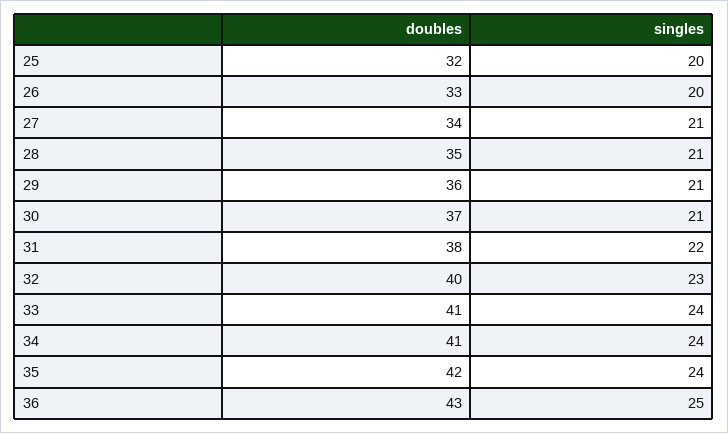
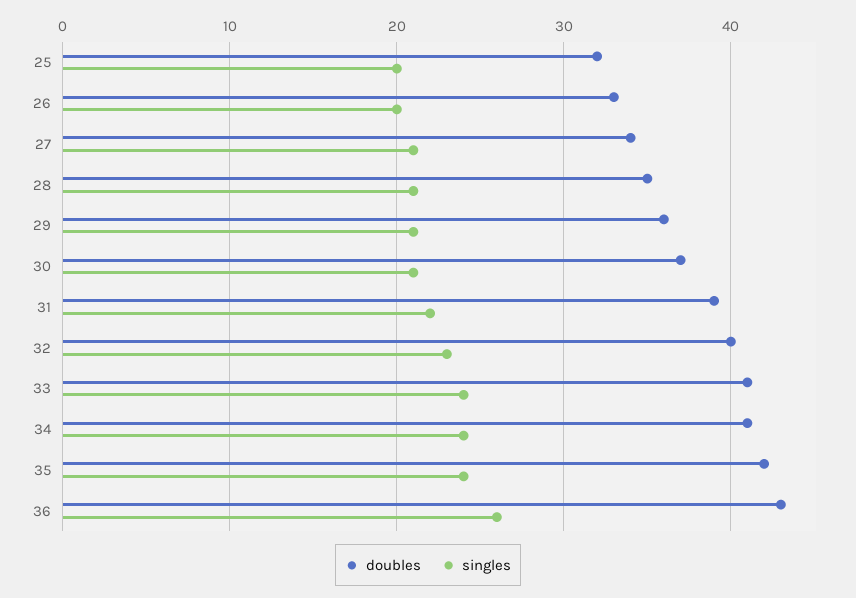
doubles, 31: 38 -> 39
singles, 36: 25 -> 26

